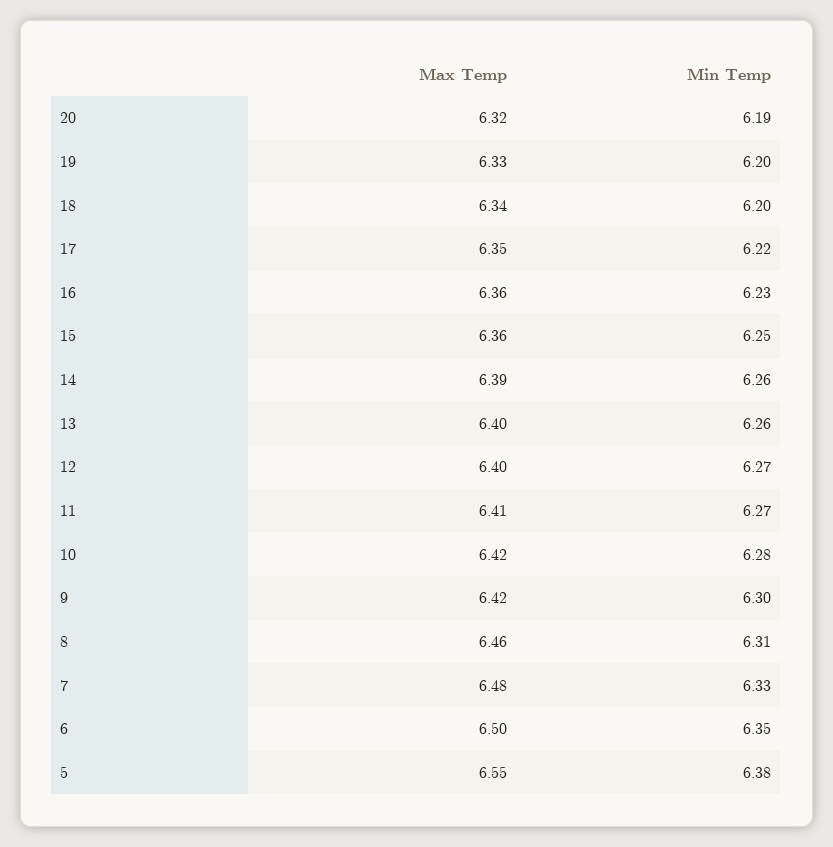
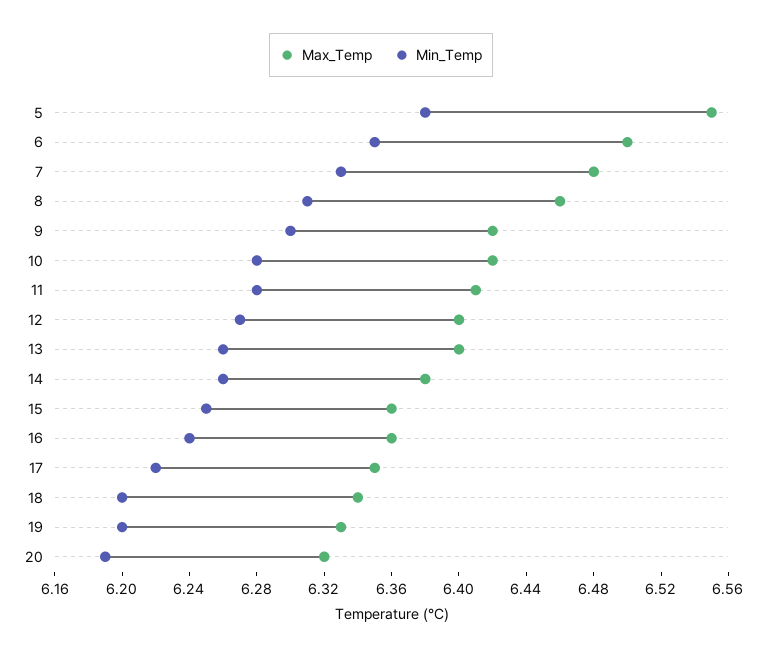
Min Temp, 16: 6.23 -> 6.24
Max Temp, 14: 6.39 -> 6.38
Min Temp, 11: 6.27 -> 6.28

